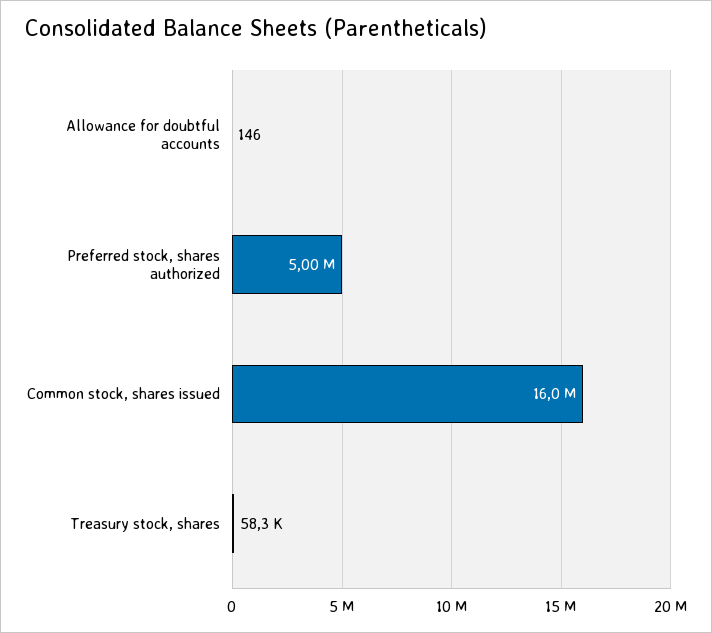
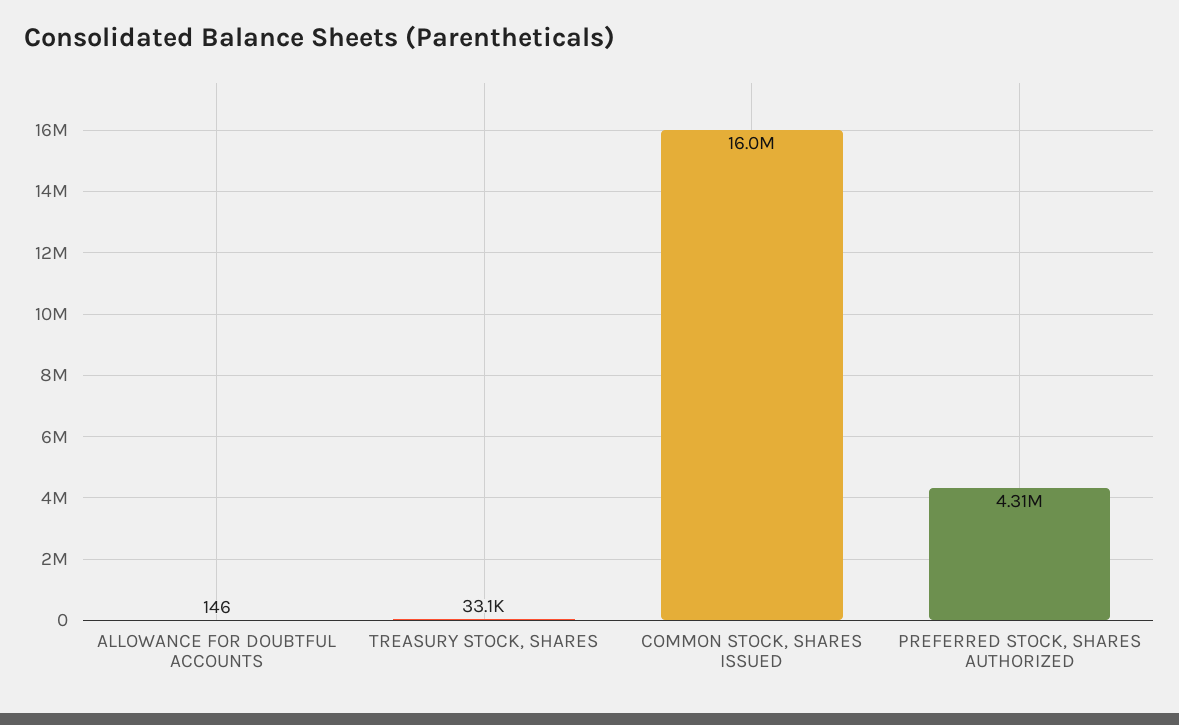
Preferred stock, shares authorized: 5000000 -> 4310000
Treasury stock, shares: 58300 -> 33100

